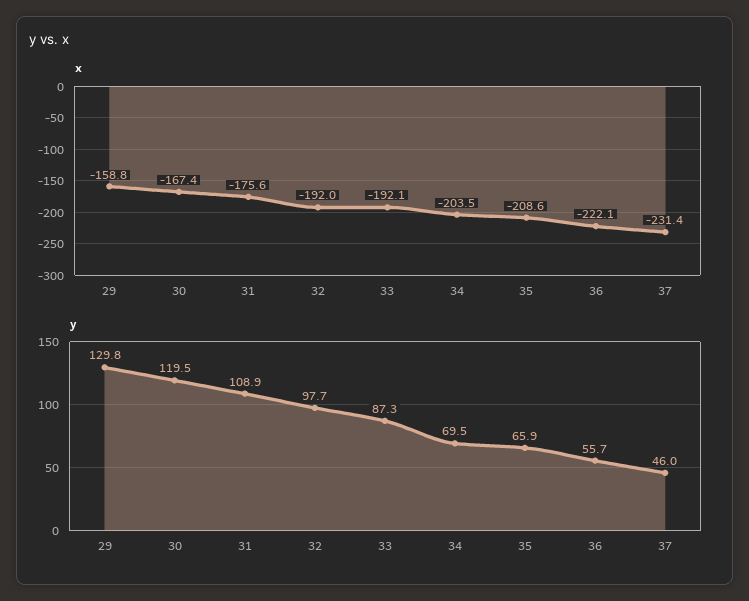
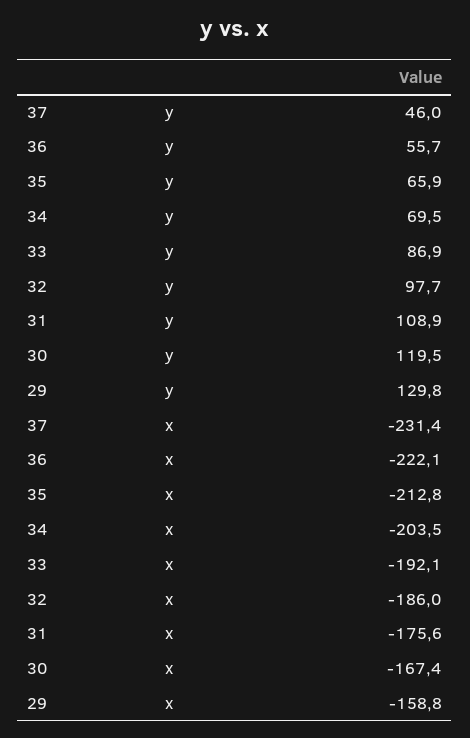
x, 32: -192 -> -186
x, 35: -208.6 -> -212.8
y, 33: 87.3 -> 86.9

